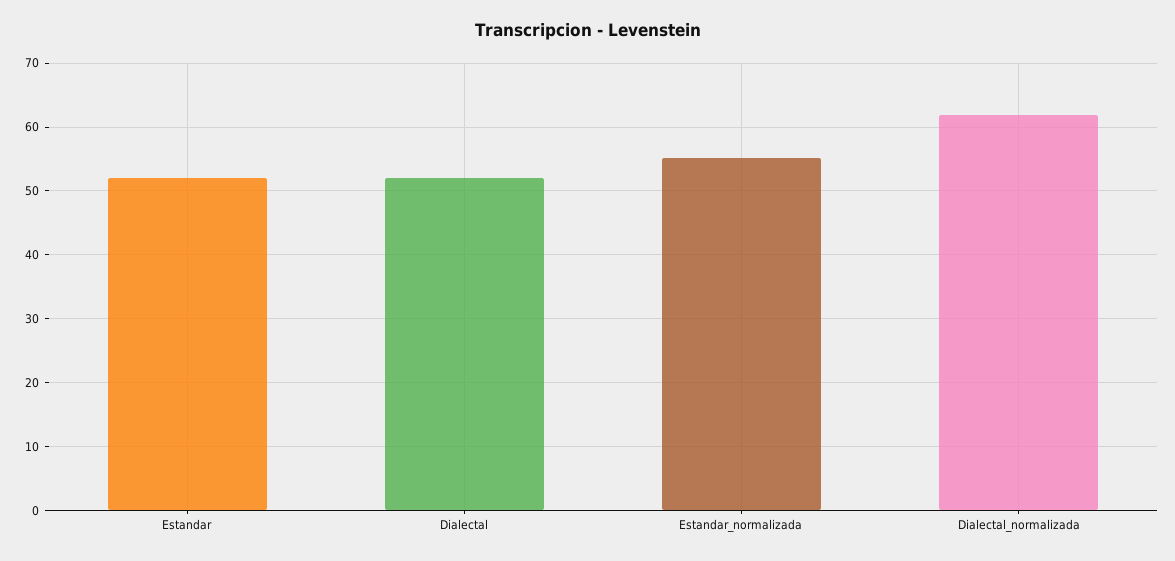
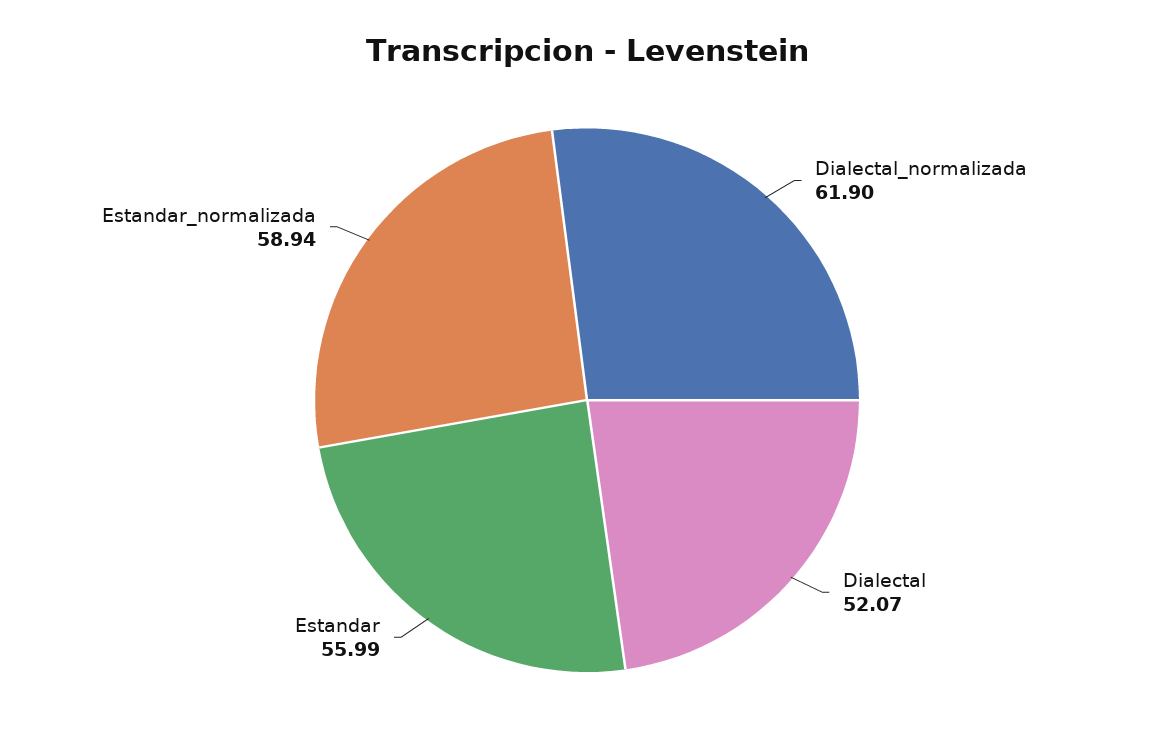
Estandar: 52 -> 55.99
Estandar_normalizada: 55 -> 58.94

